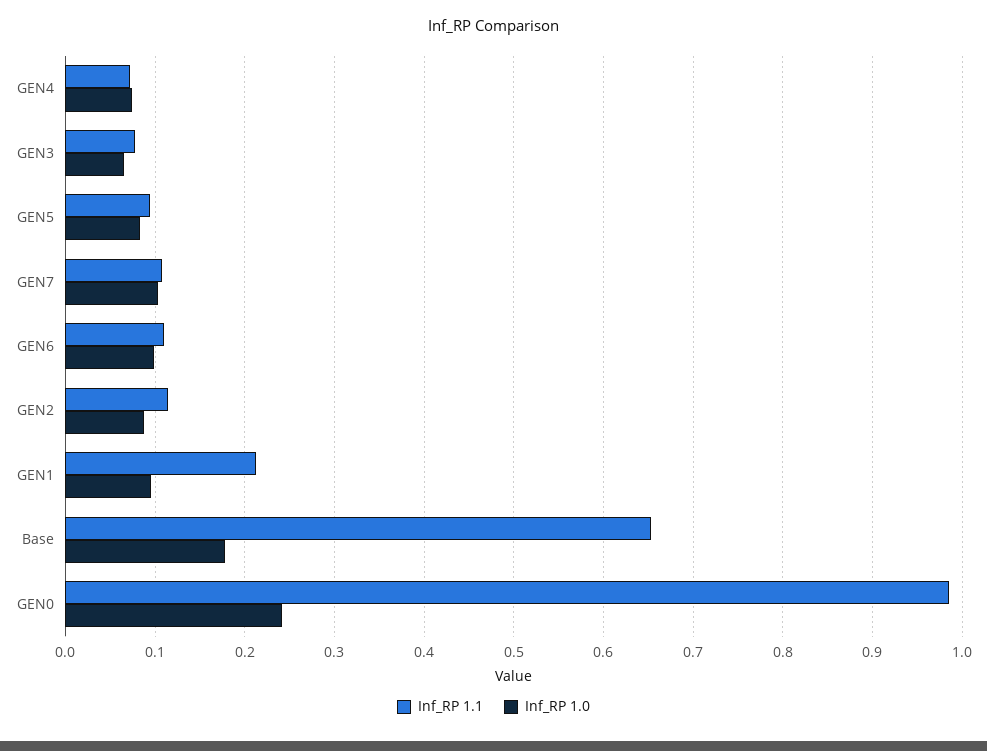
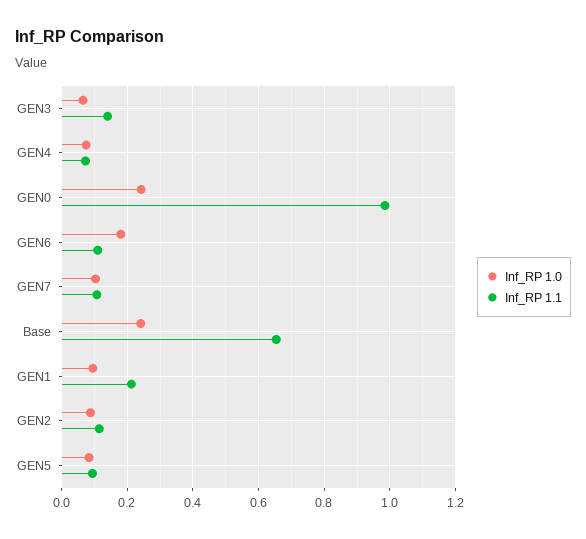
Inf_RP 1.1, GEN3: 0.08 -> 0.14
Inf_RP 1.0, GEN6: 0.1 -> 0.18
Inf_RP 1.0, Base: 0.18 -> 0.24

